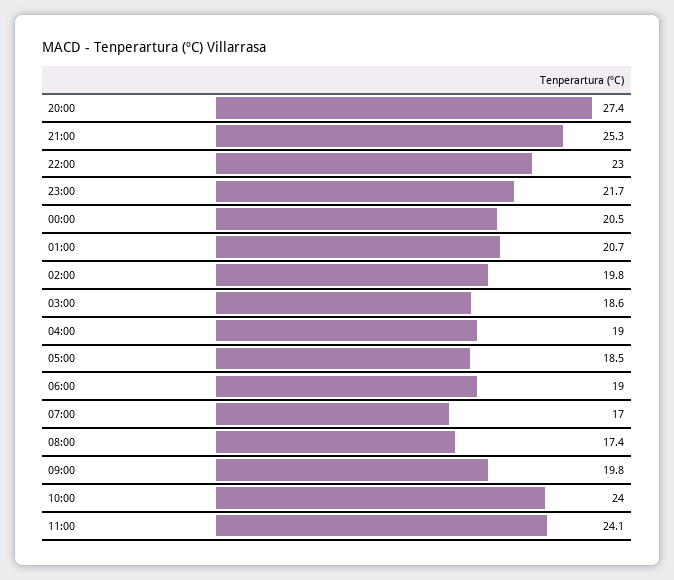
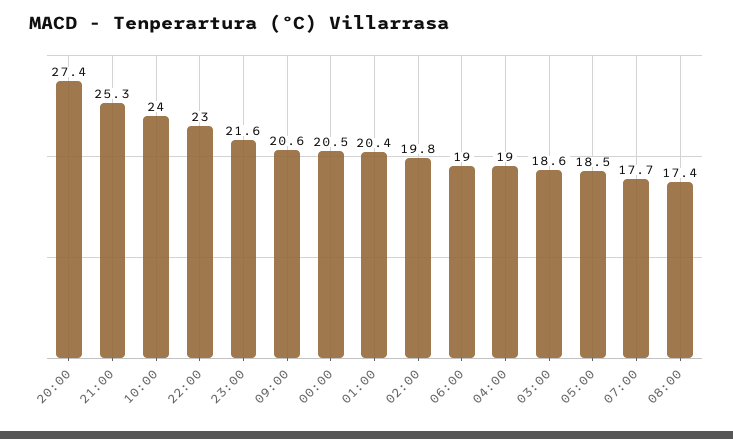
23:00: 21.7 -> 21.6
01:00: 20.7 -> 20.4
07:00: 17 -> 17.7
09:00: 19.8 -> 20.6
11:00: 24.1 -> none

